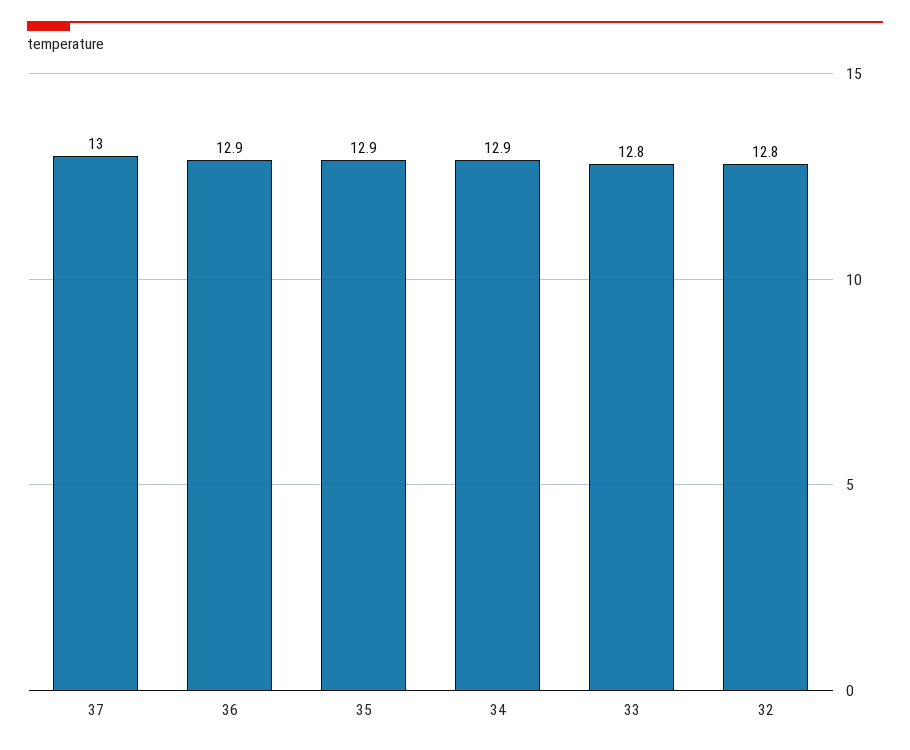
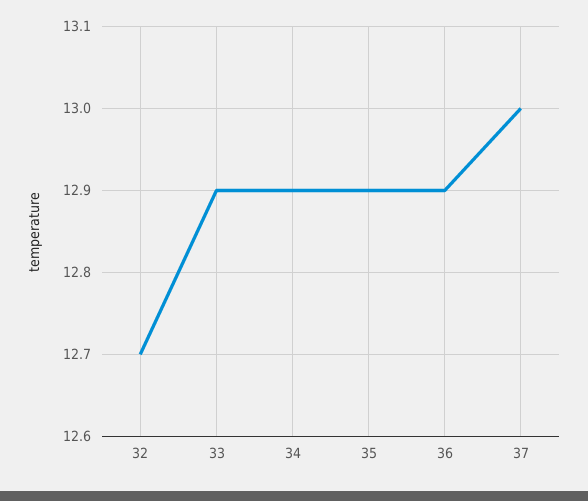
33: 12.8 -> 12.9
32: 12.8 -> 12.7

